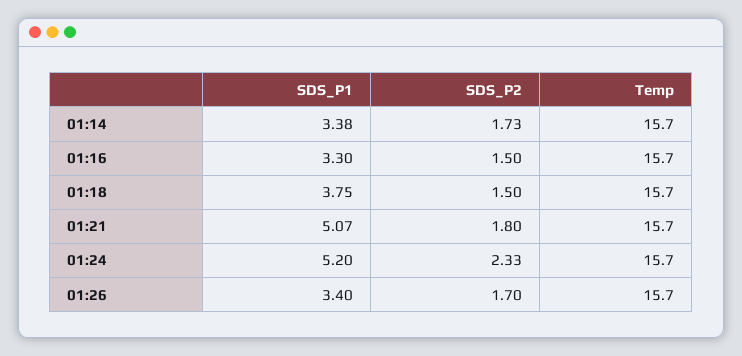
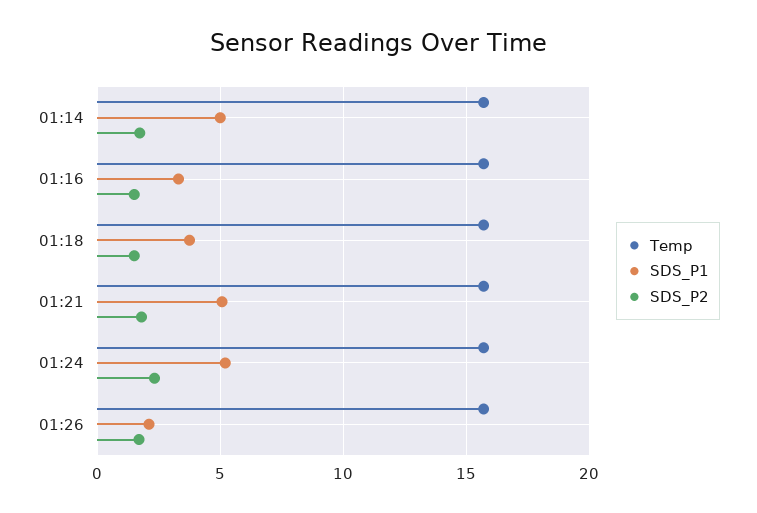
SDS_P1, 01:14: 3.38 -> 5
SDS_P1, 01:26: 3.4 -> 2

